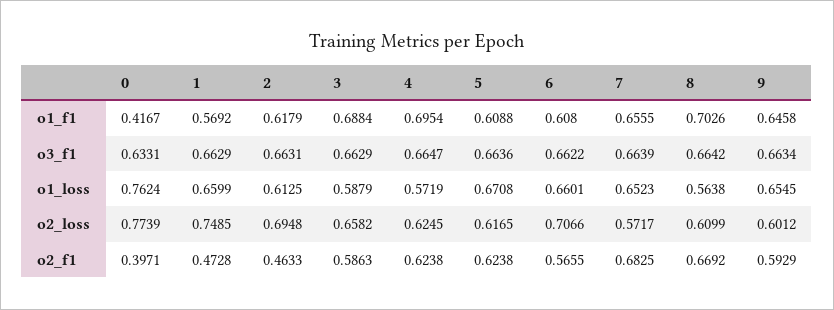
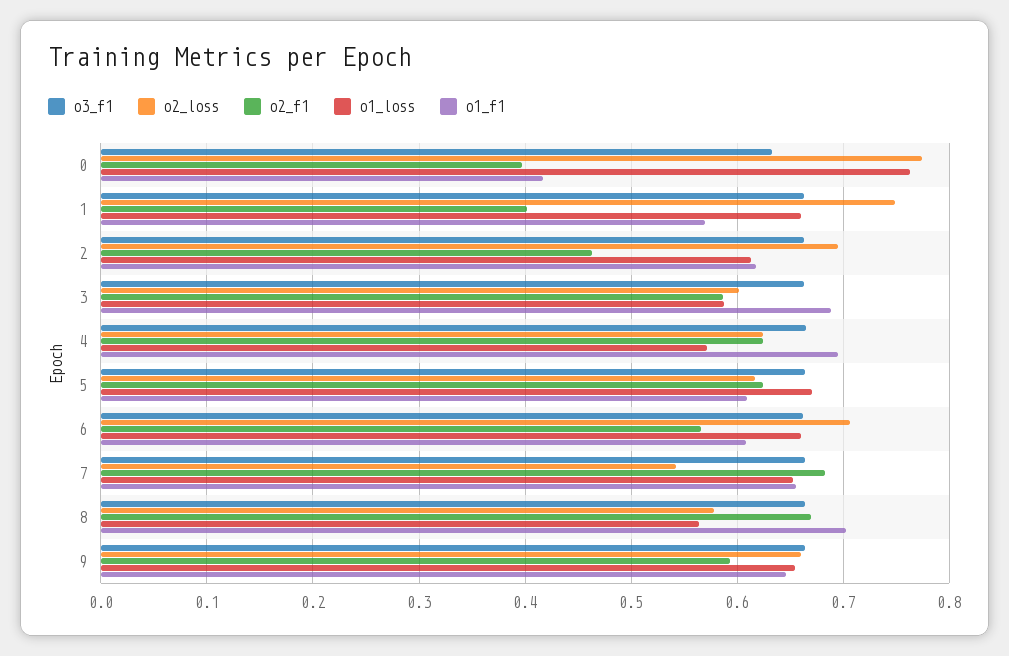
o2_loss, 3: 0.6582 -> 0.6
o2_loss, 7: 0.5717 -> 0.54
o2_loss, 8: 0.6099 -> 0.58
o2_loss, 9: 0.6012 -> 0.66
o2_f1, 1: 0.4728 -> 0.4

